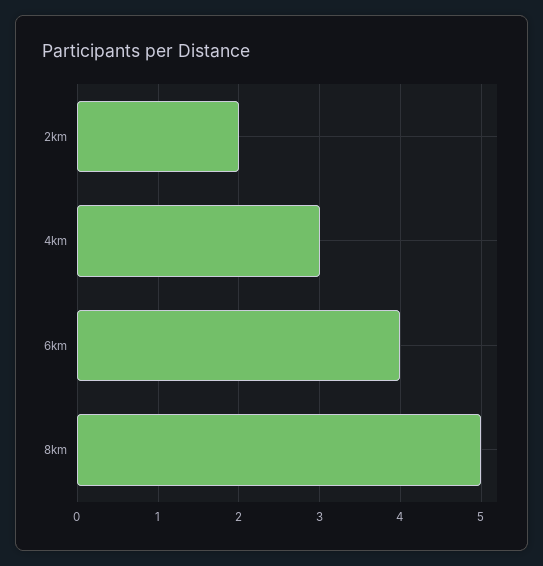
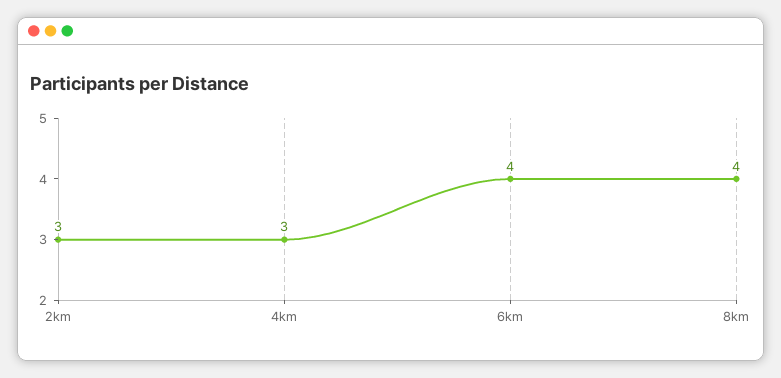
2km: 2 -> 3
8km: 5 -> 4

